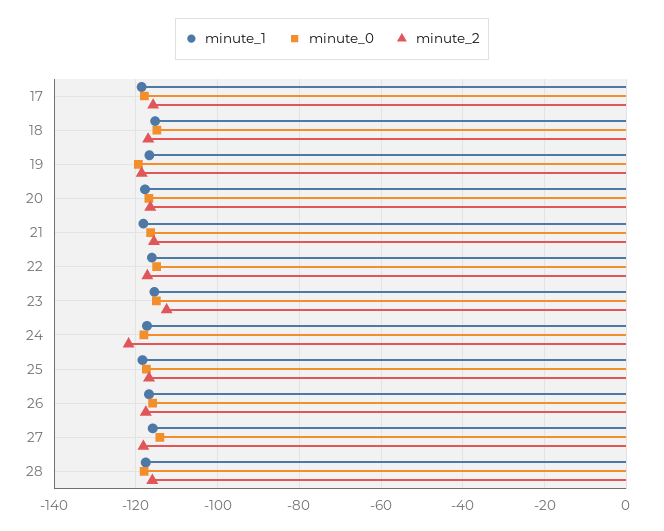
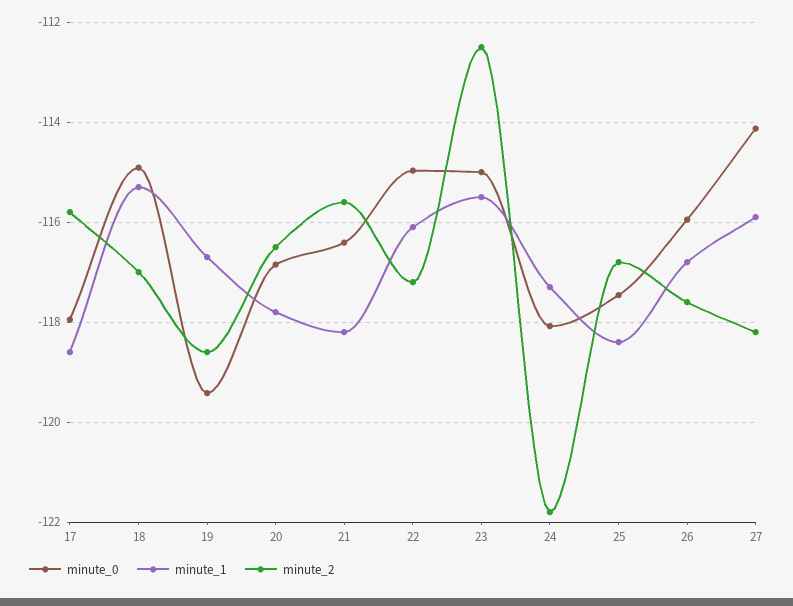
minute_1, 28: -118 -> none
minute_0, 28: -118 -> none
minute_2, 28: -116 -> none

